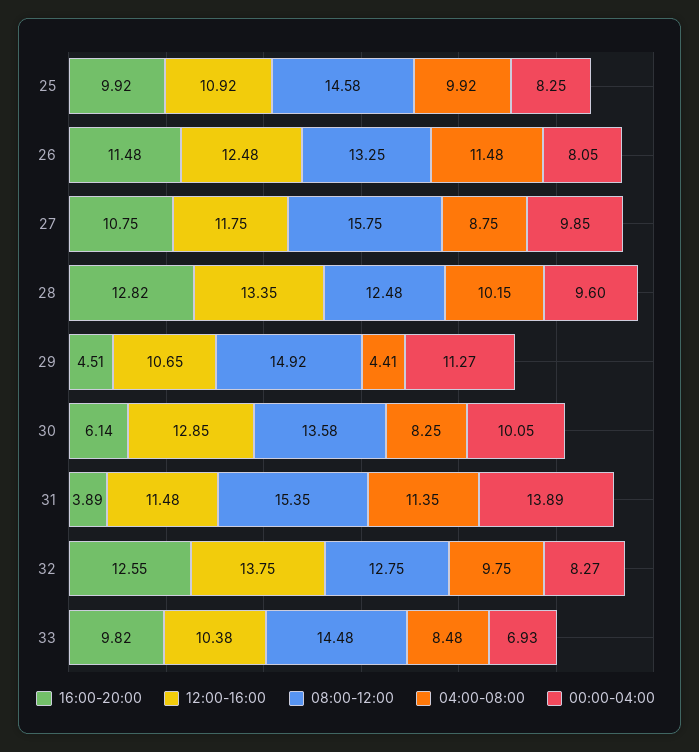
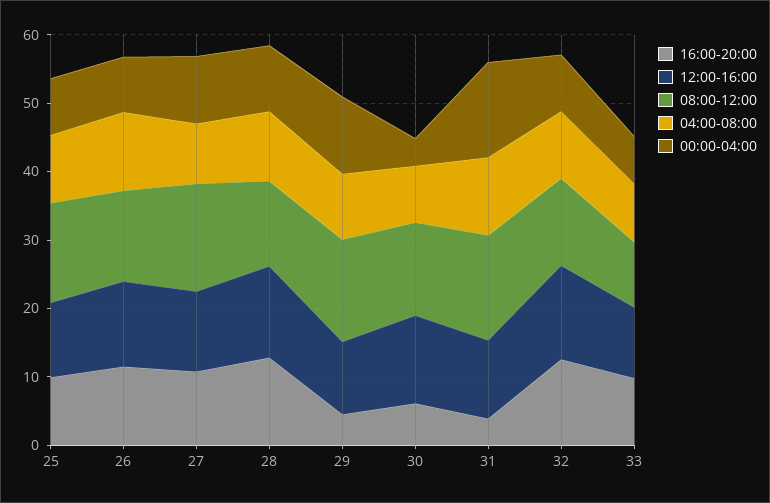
04:00-08:00, 29: 4.41 -> 10
00:00-04:00, 30: 10.05 -> 4
08:00-12:00, 33: 14.48 -> 10

